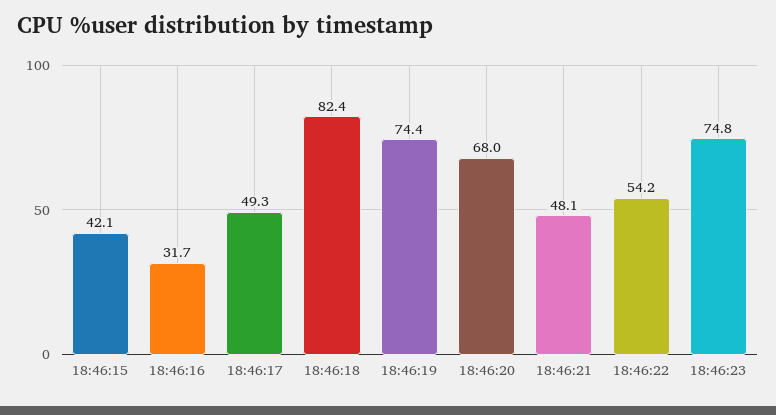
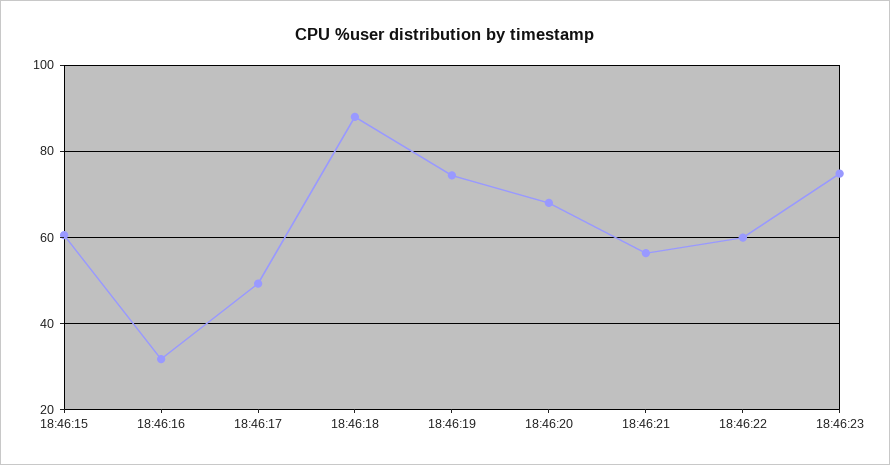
18:46:15: 42.1 -> 60
18:46:18: 82.4 -> 88
18:46:21: 48.1 -> 56
18:46:22: 54.2 -> 60

